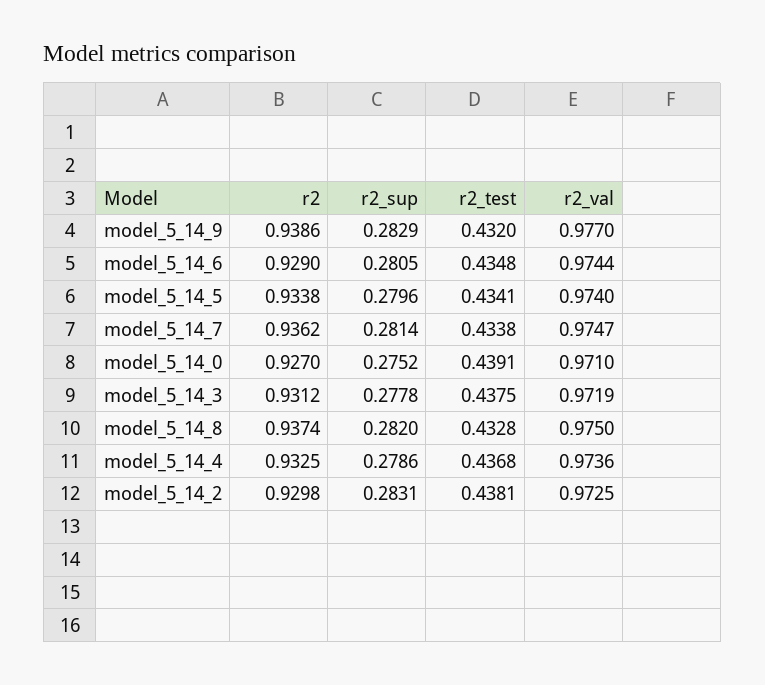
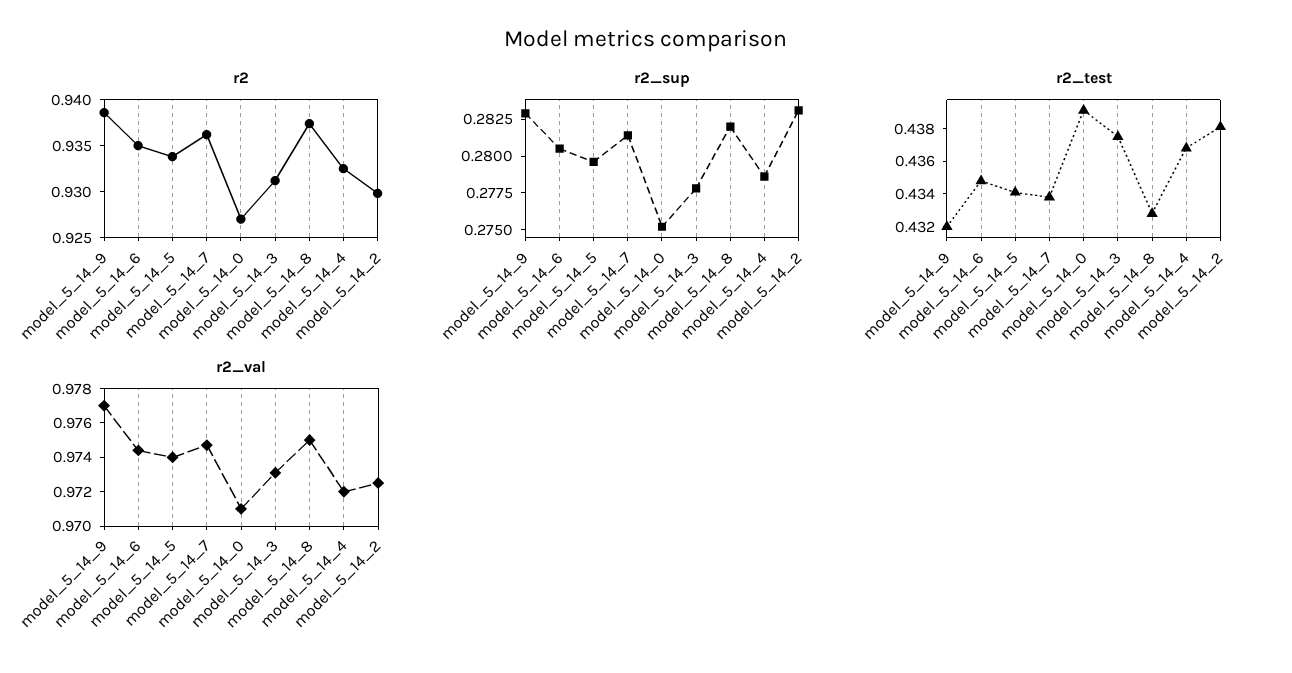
r2, model_5_14_6: 0.929 -> 0.935
r2_val, model_5_14_3: 0.9719 -> 0.973
r2_val, model_5_14_4: 0.9736 -> 0.972

